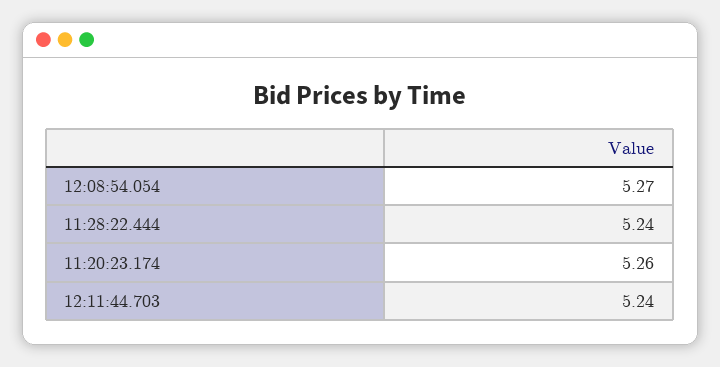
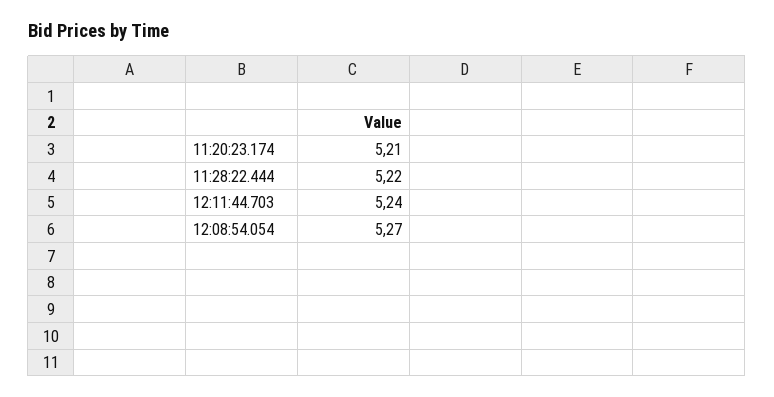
11:28:22.444: 5.24 -> 5.22
11:20:23.174: 5.26 -> 5.21

